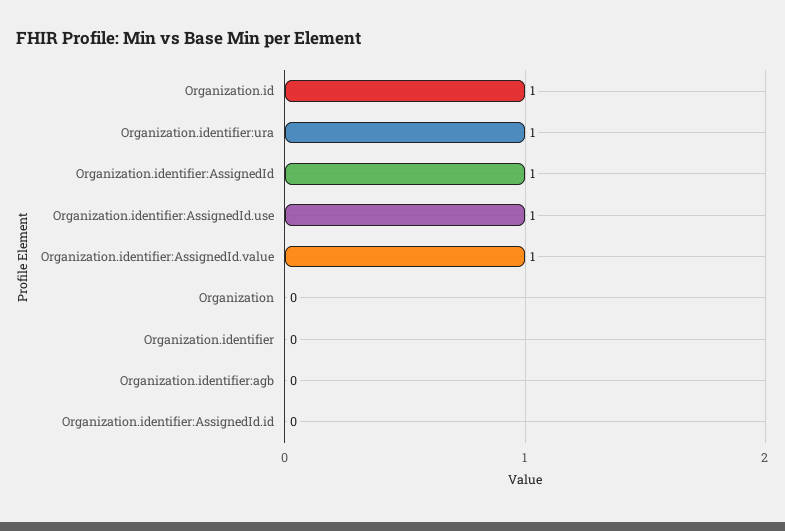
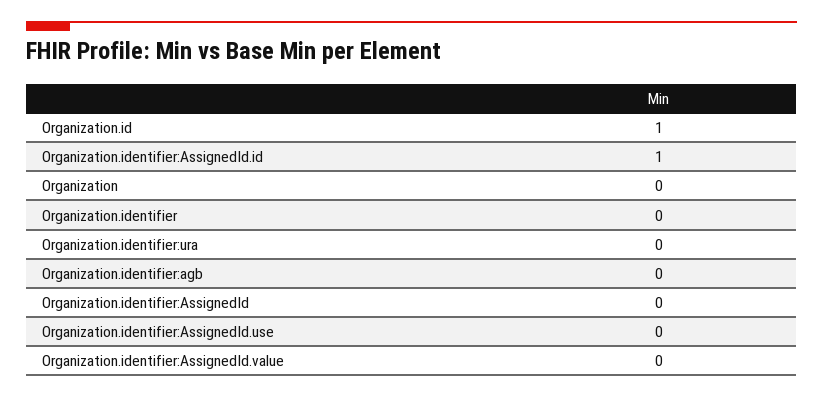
Organization.identifier:ura: 1 -> 0
Organization.identifier:AssignedId: 1 -> 0
Organization.identifier:AssignedId.use: 1 -> 0
Organization.identifier:AssignedId.value: 1 -> 0
Organization.identifier:AssignedId.id: 0 -> 1

